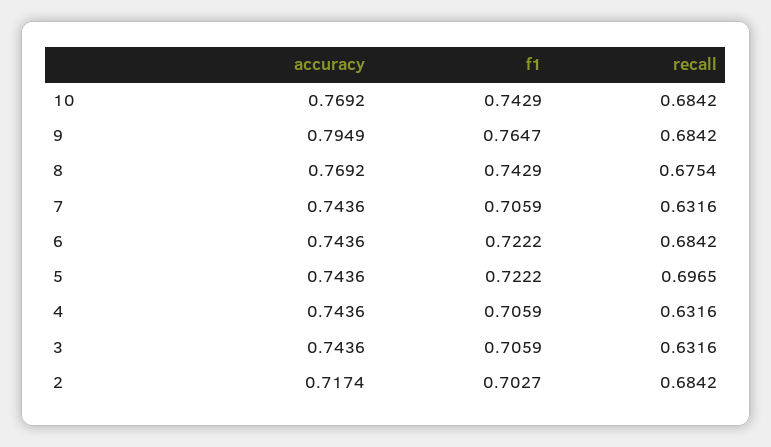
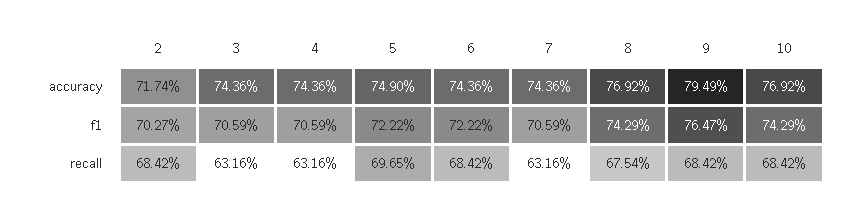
accuracy, 5: 0.7436 -> 0.749

